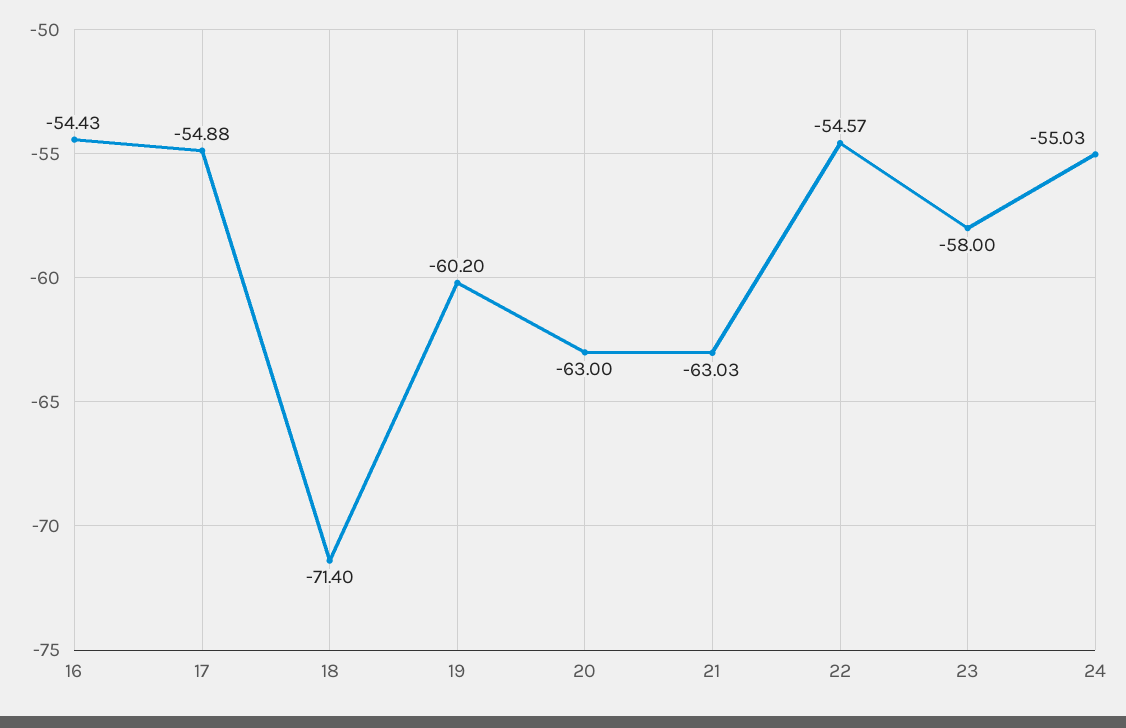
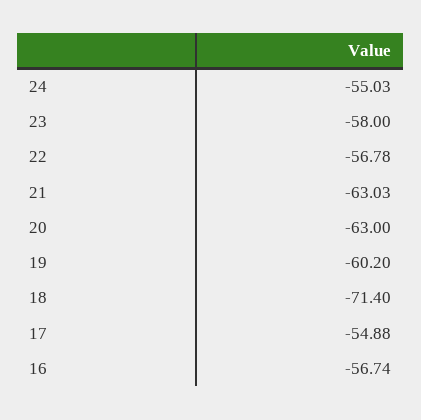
16: -54.43 -> -56.74
22: -54.57 -> -56.78

